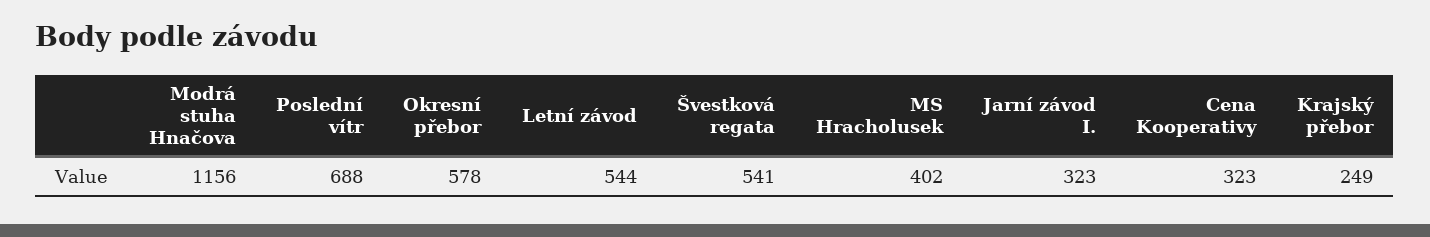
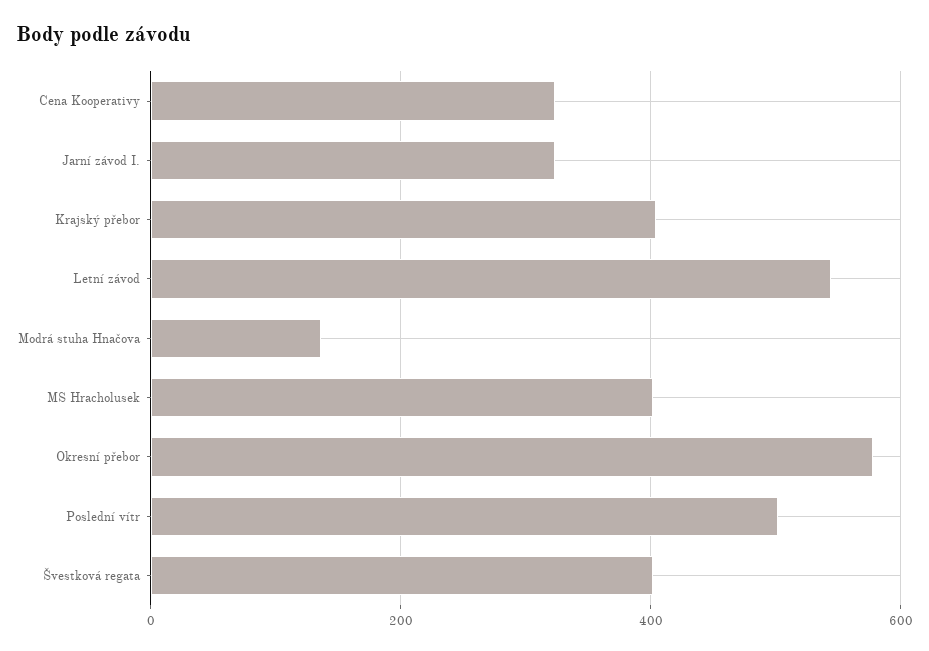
Modrá stuha Hnačova: 1156 -> 140
Poslední vítr: 688 -> 500
Švestková regata: 541 -> 400
Krajský přebor: 249 -> 400

